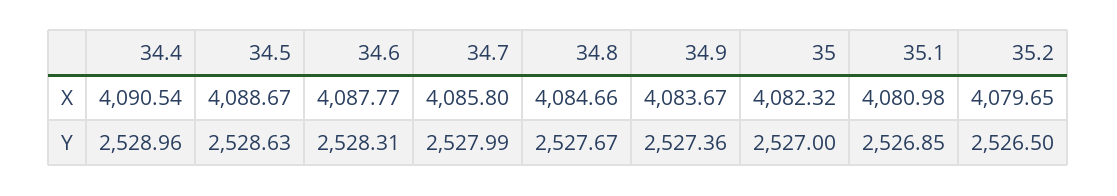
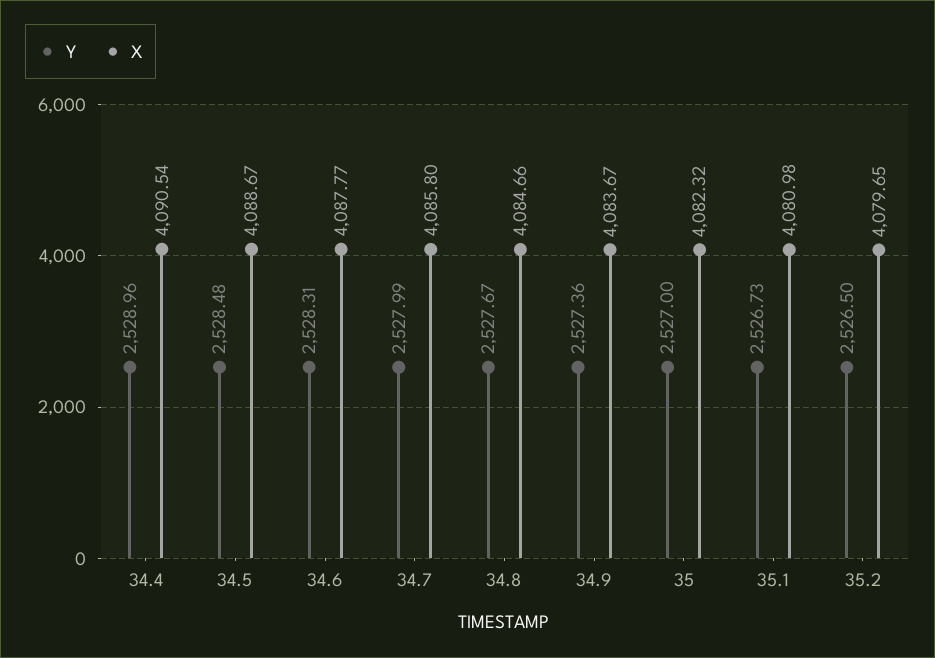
Y, 34.5: 2528.63 -> 2528.48
Y, 35.1: 2526.85 -> 2526.73

